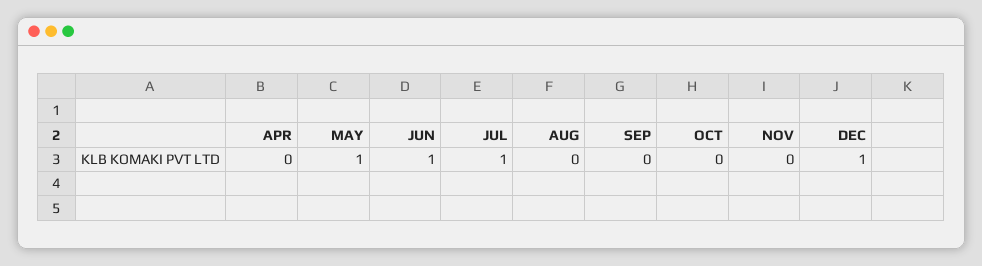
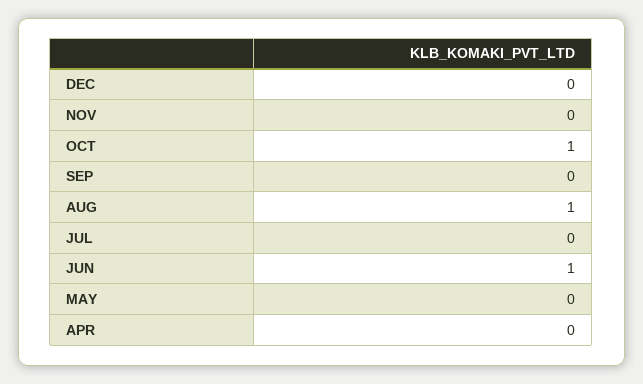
MAY: 1 -> 0
JUL: 1 -> 0
AUG: 0 -> 1
OCT: 0 -> 1
DEC: 1 -> 0

